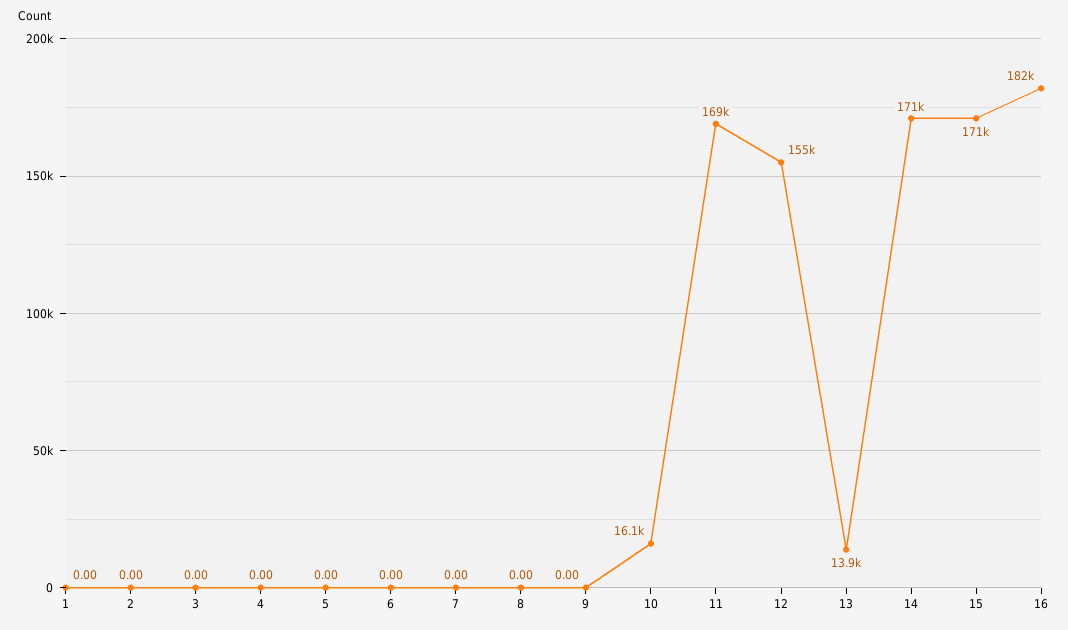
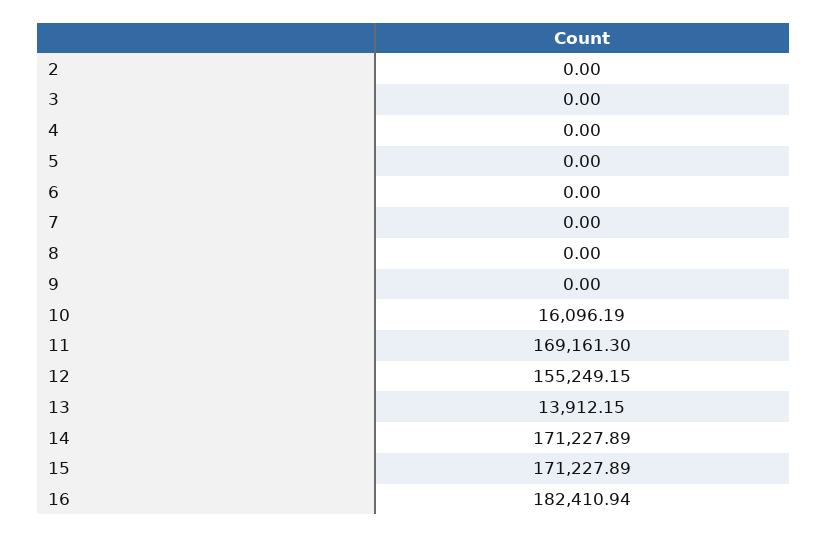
1: 0 -> none

